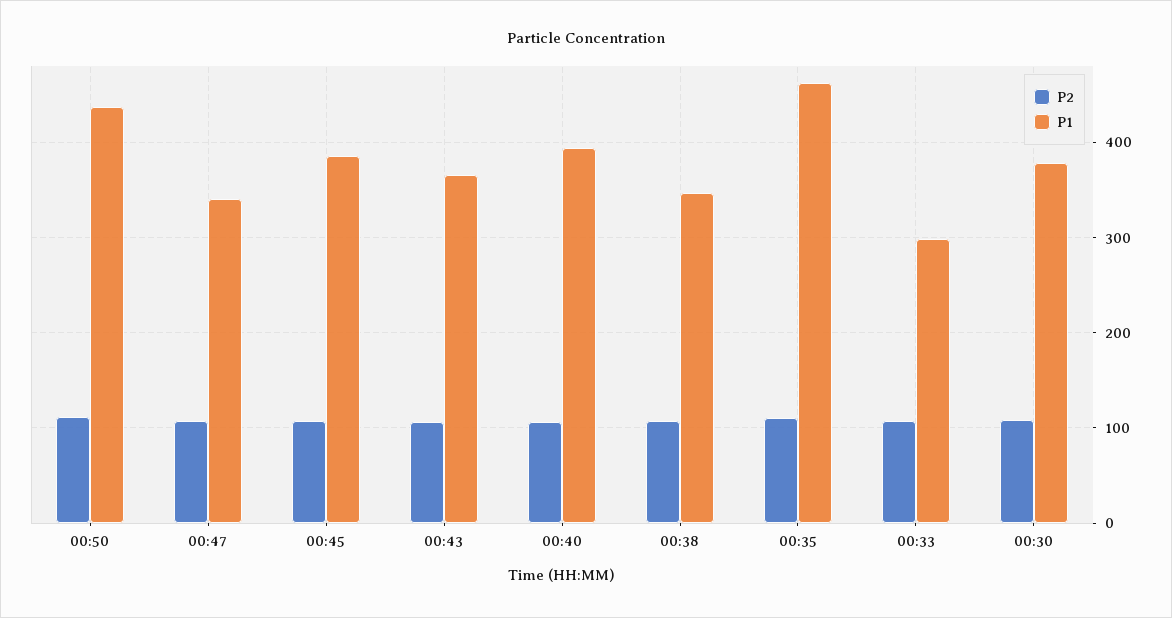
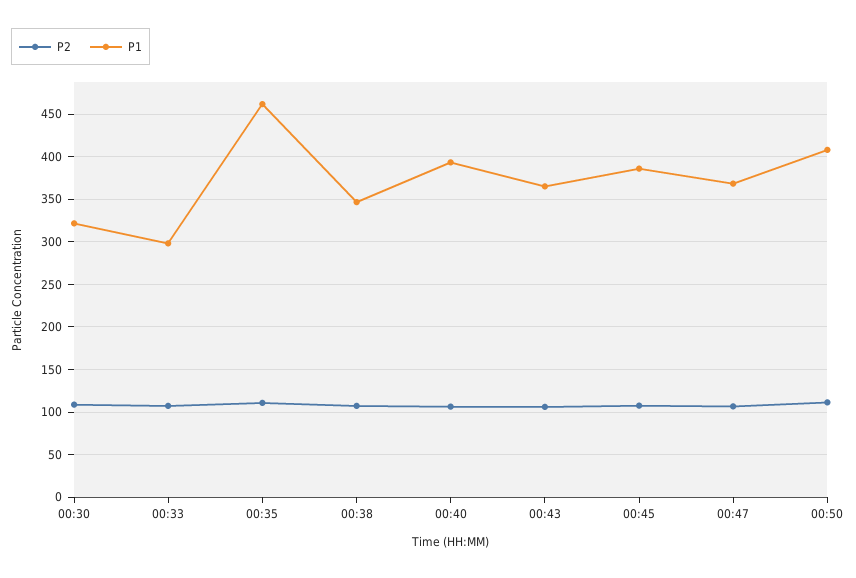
P1, 00:50: 440 -> 410
P1, 00:47: 340 -> 370
P1, 00:30: 380 -> 320

